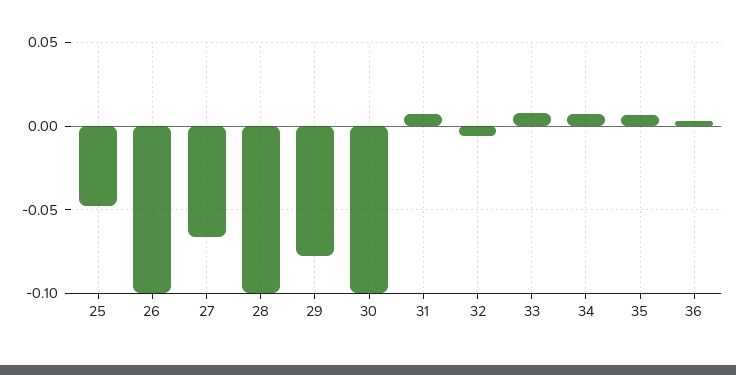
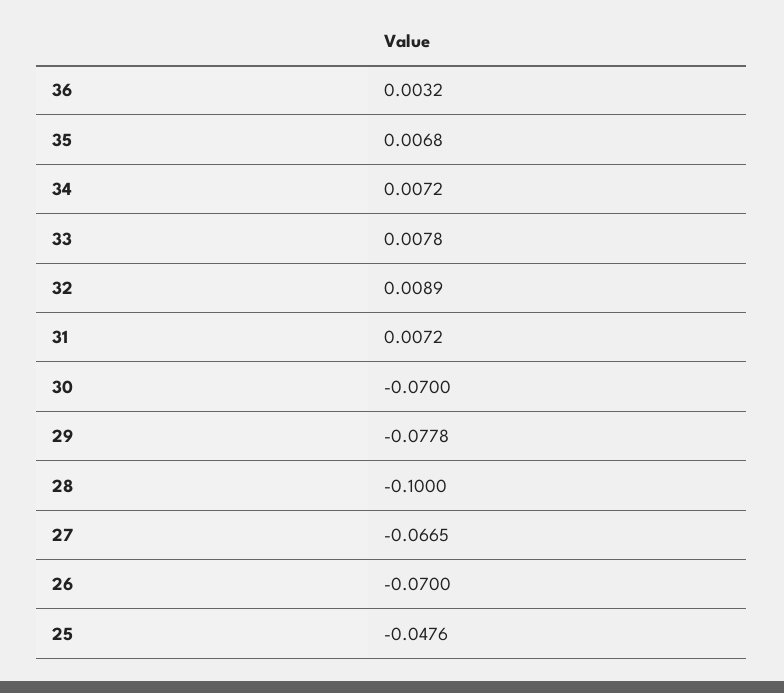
26: -0.1 -> -0.07
30: -0.1 -> -0.07
32: -0.005 -> 0.0089

